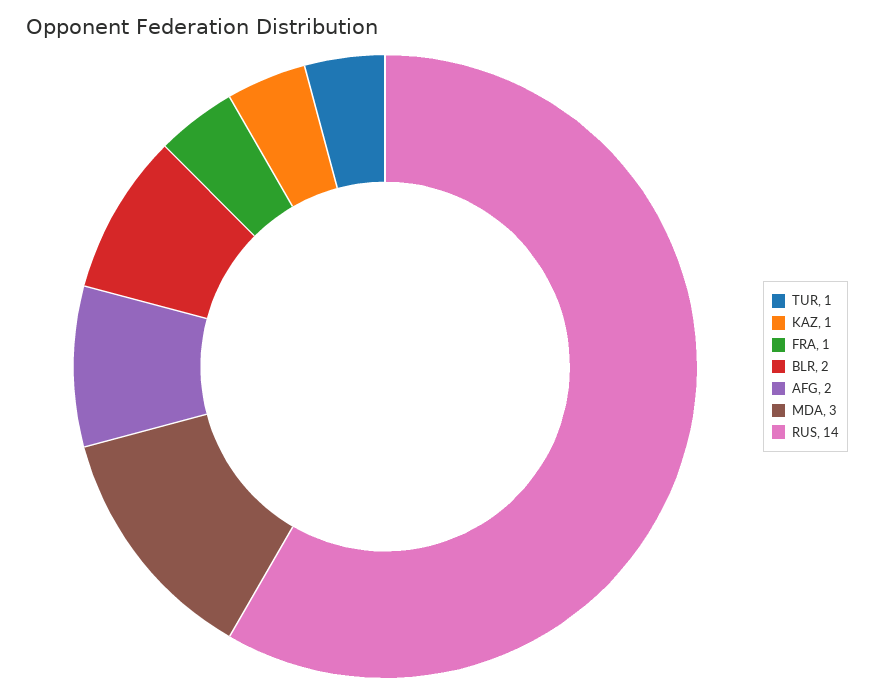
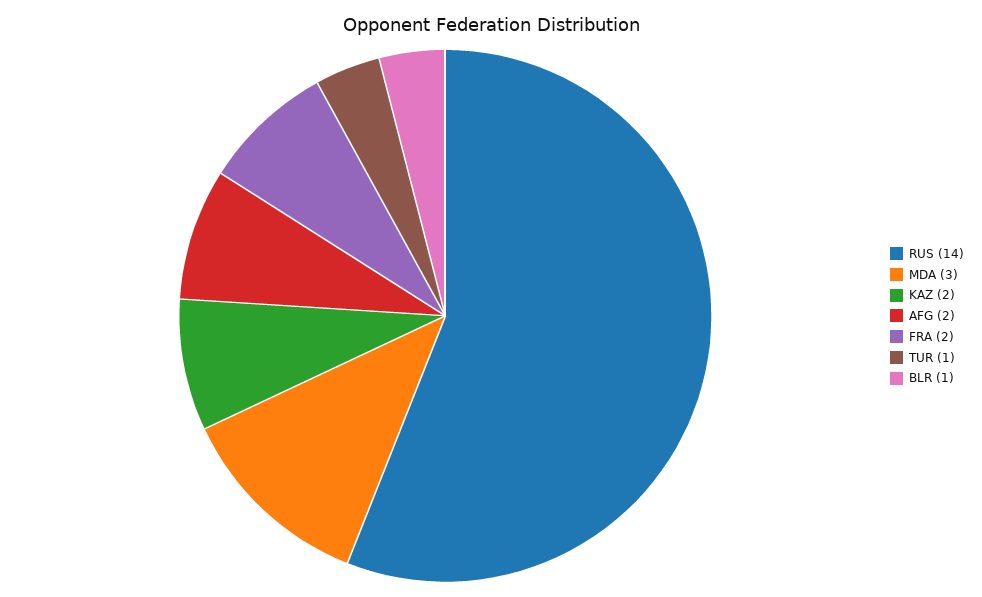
KAZ: 1 -> 2
FRA: 1 -> 2
BLR: 2 -> 1

